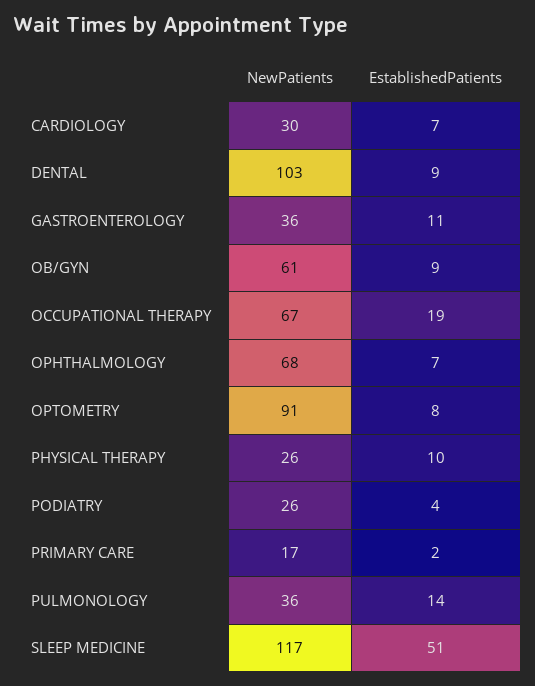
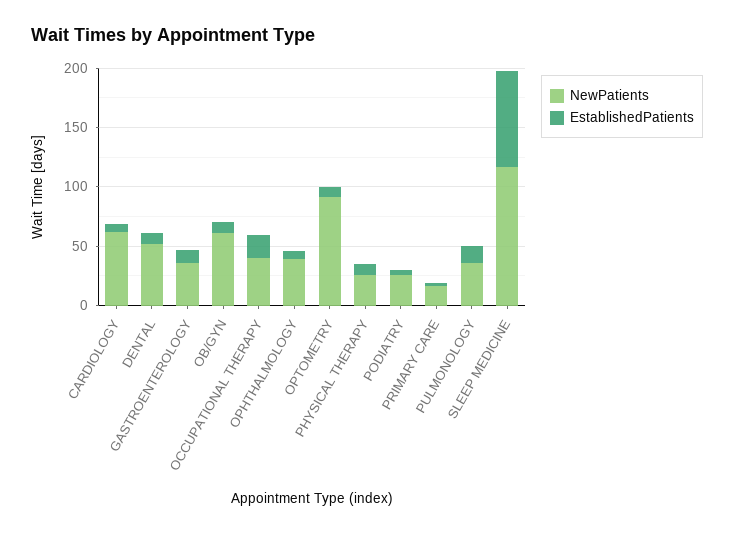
NewPatients, CARDIOLOGY: 30 -> 60
NewPatients, DENTAL: 103 -> 50
NewPatients, OCCUPATIONAL THERAPY: 67 -> 40
NewPatients, OPHTHALMOLOGY: 68 -> 40
EstablishedPatients, SLEEP MEDICINE: 51 -> 80

